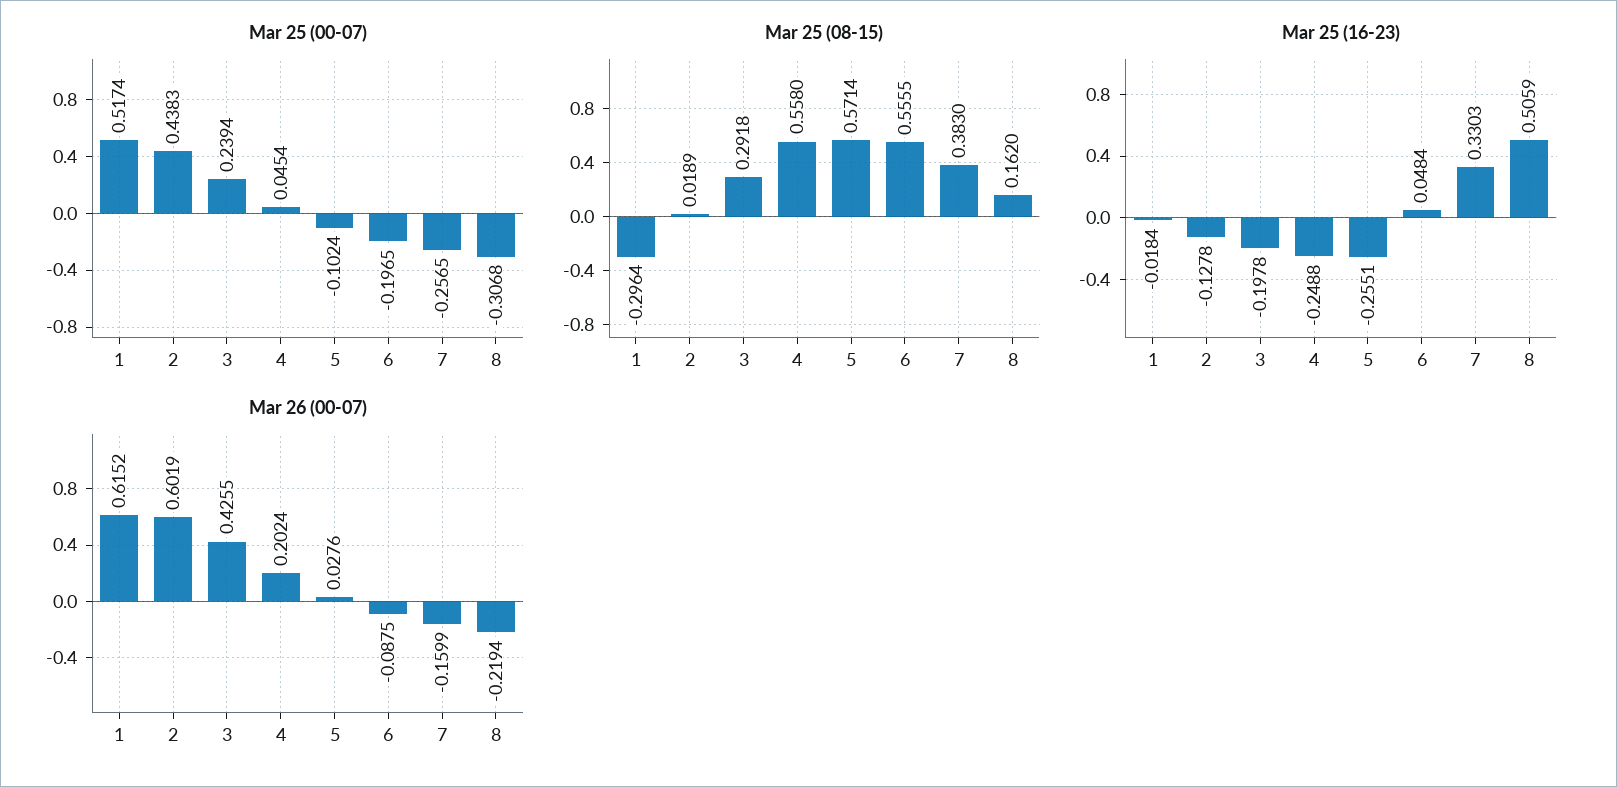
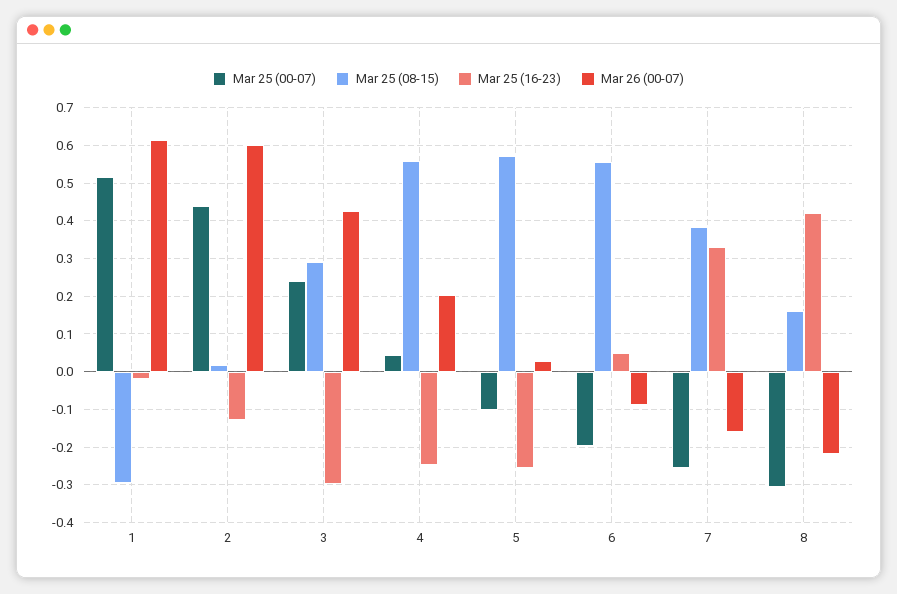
Mar 25 (16-23), 3: -0.1978 -> -0.3
Mar 25 (16-23), 8: 0.5059 -> 0.42

